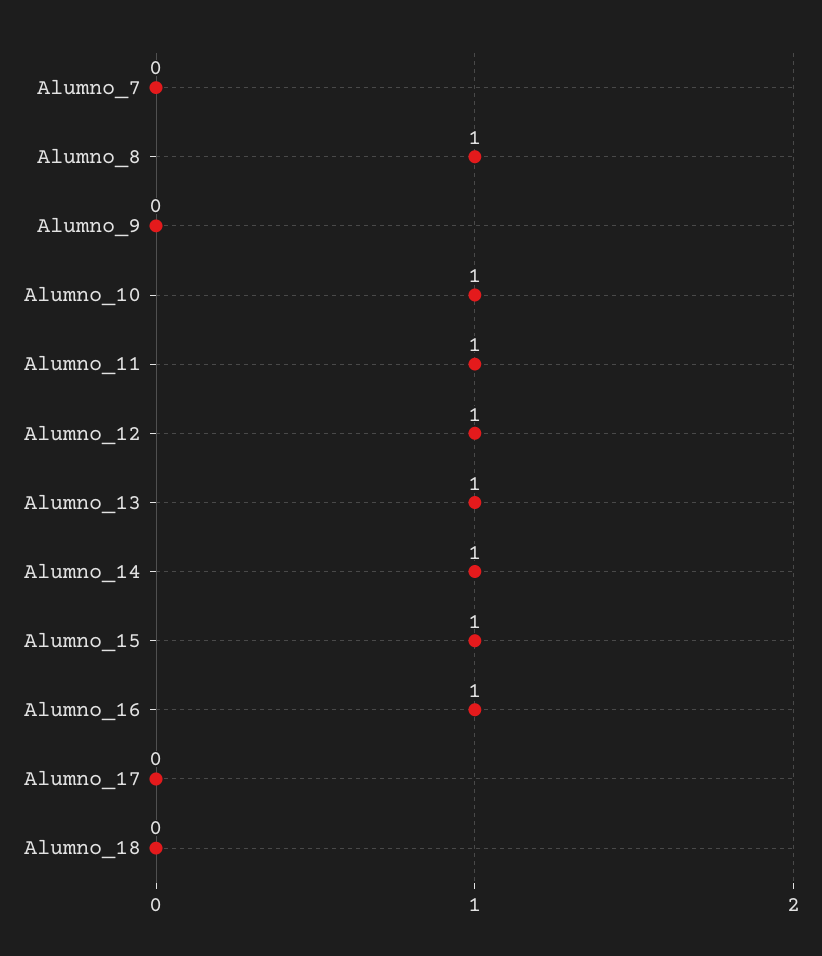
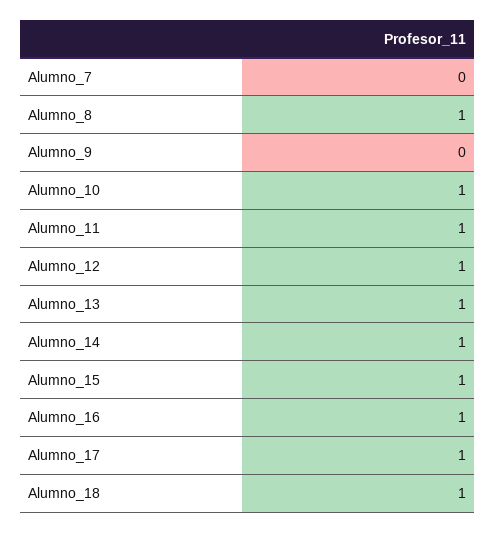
Alumno_17: 0 -> 1
Alumno_18: 0 -> 1

